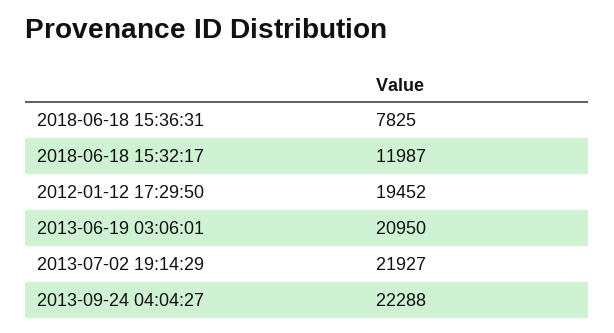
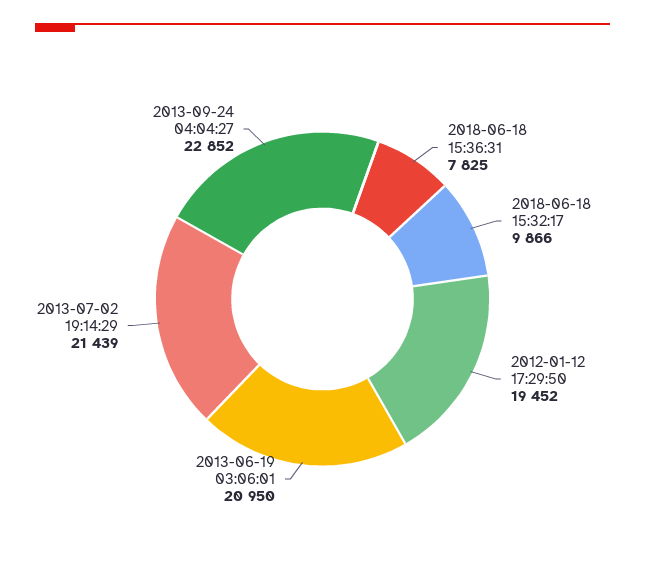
2018-06-18 15:32:17: 11987 -> 9866
2013-07-02 19:14:29: 21927 -> 21439
2013-09-24 04:04:27: 22288 -> 22852

